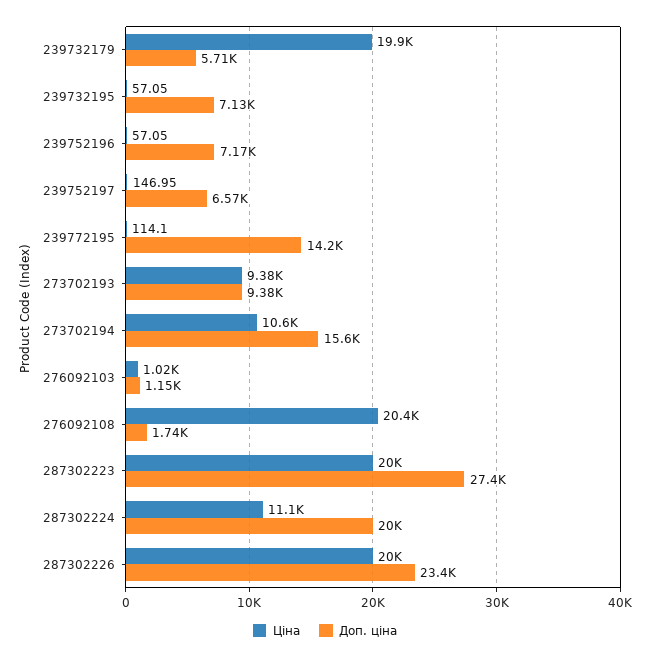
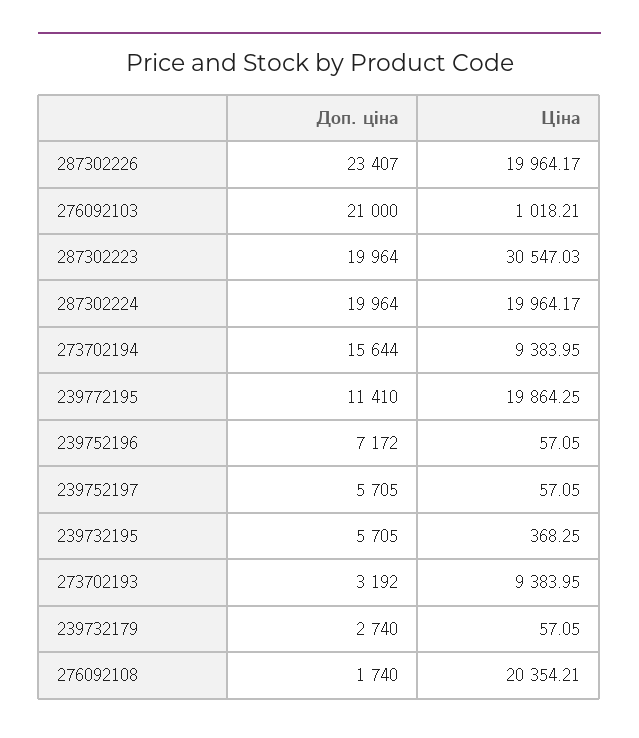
Ціна, 239732179: 19900 -> 57.05
Доп. ціна, 239732179: 5710 -> 2740
Ціна, 239732195: 57.05 -> 368.25
Доп. ціна, 239732195: 7130 -> 5705
Ціна, 239752197: 146.95 -> 57.05
Доп. ціна, 239752197: 6570 -> 5705
Ціна, 239772195: 114.1 -> 19864.25
Доп. ціна, 239772195: 14200 -> 11410
Доп. ціна, 273702193: 9380 -> 3192
Ціна, 273702194: 10600 -> 9383.95
Доп. ціна, 276092103: 1150 -> 21000
Ціна, 287302223: 20000 -> 30547.03
Доп. ціна, 287302223: 27400 -> 19964
Ціна, 287302224: 11100 -> 19964.17

